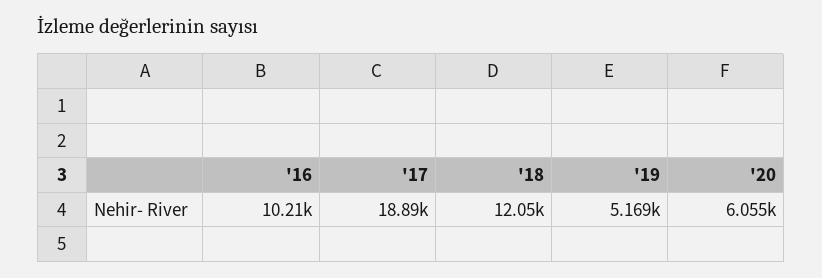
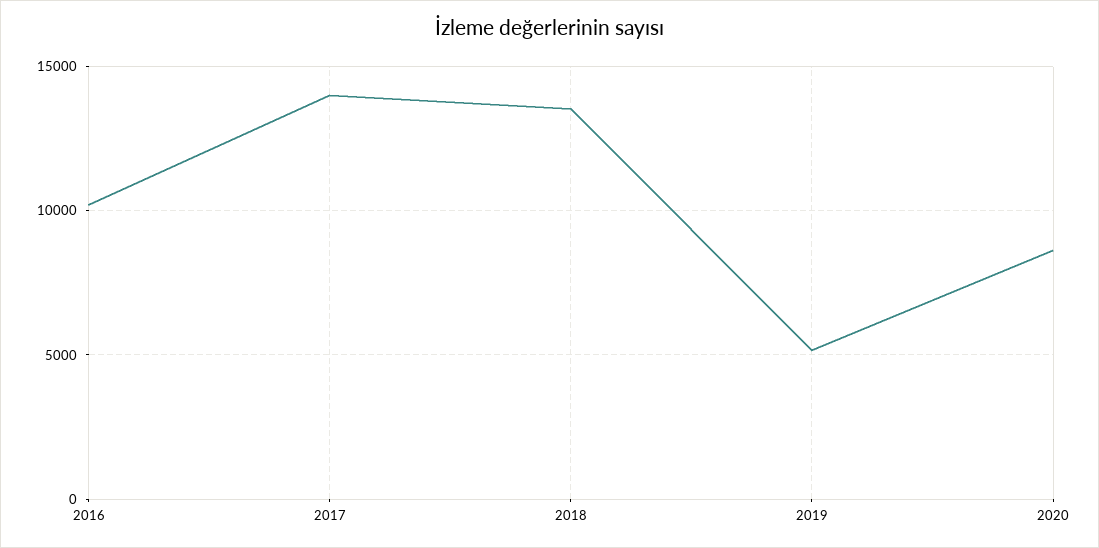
'17: 18890 -> 14000
'18: 12050 -> 13500
'20: 6055 -> 8500

